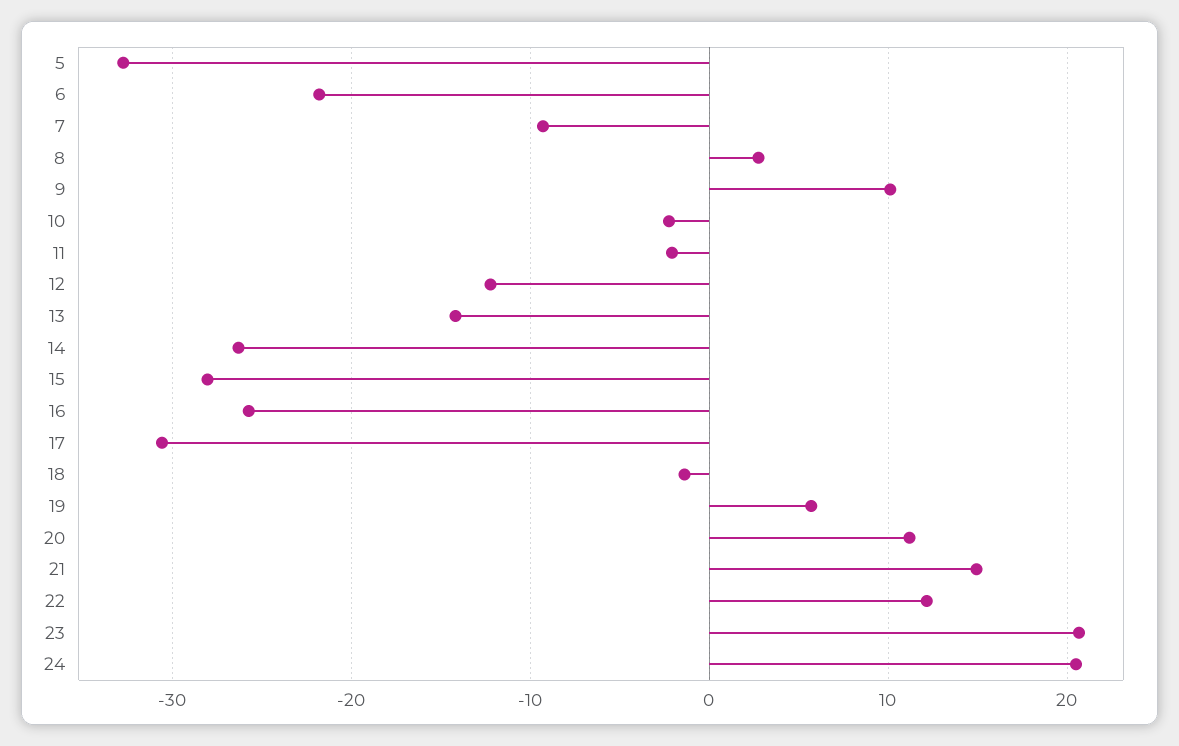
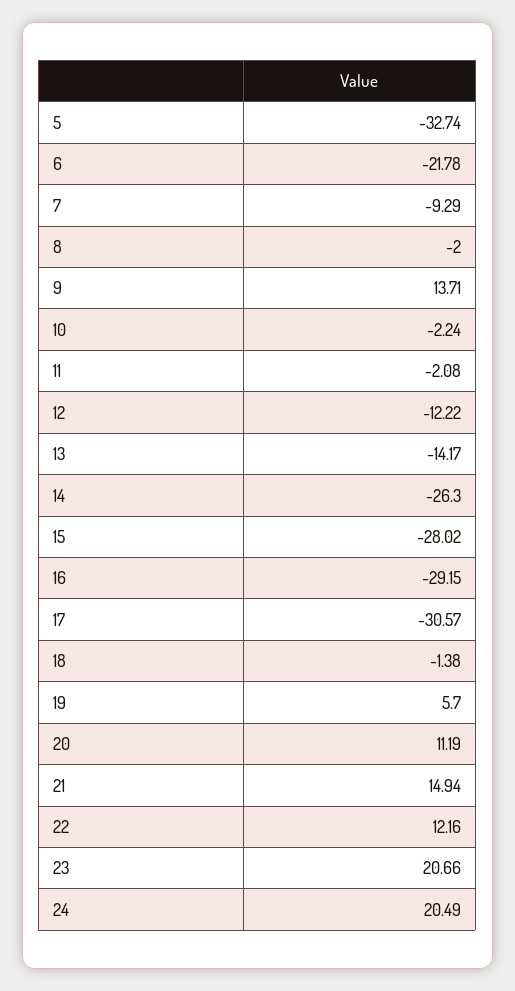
8: 3 -> -2
9: 10 -> 13.71
16: -26 -> -29.15

